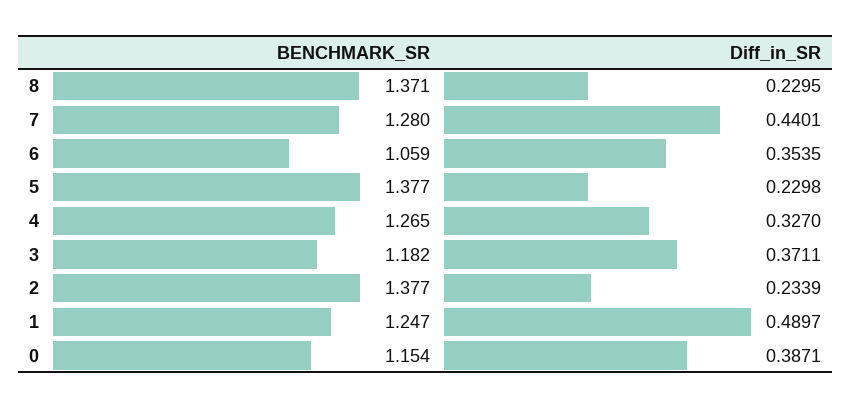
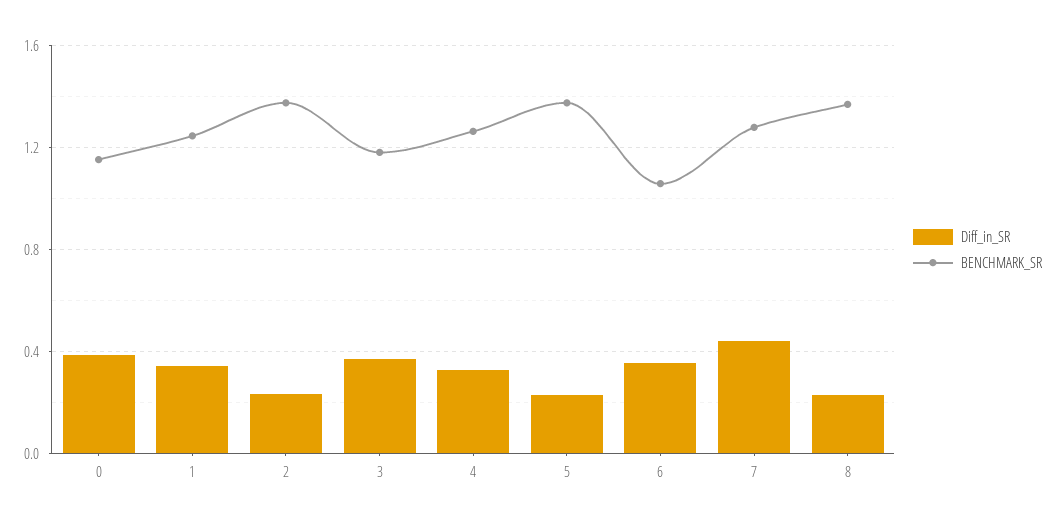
Diff_in_SR, 1: 0.4897 -> 0.35

